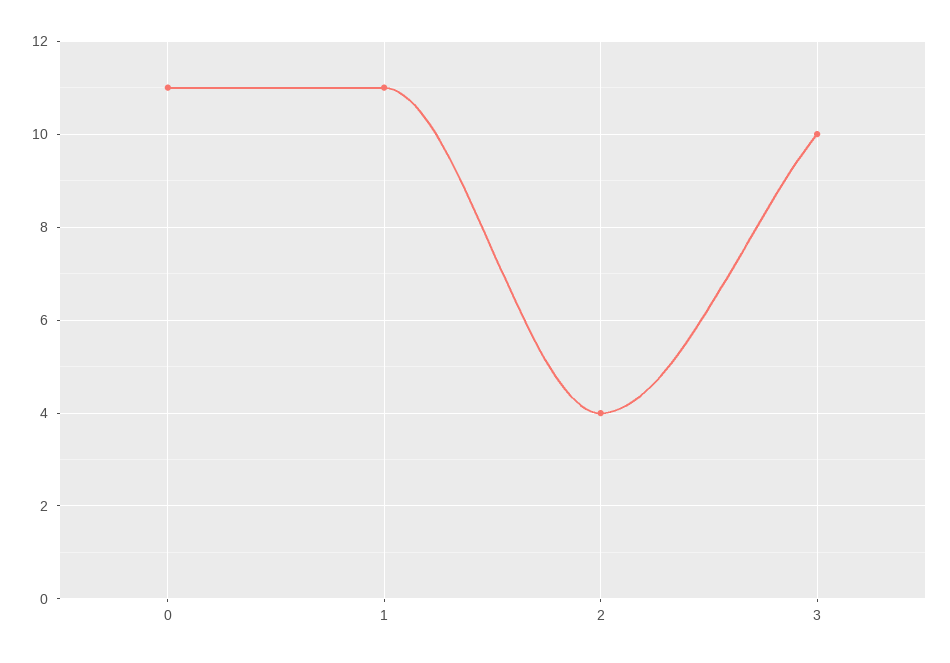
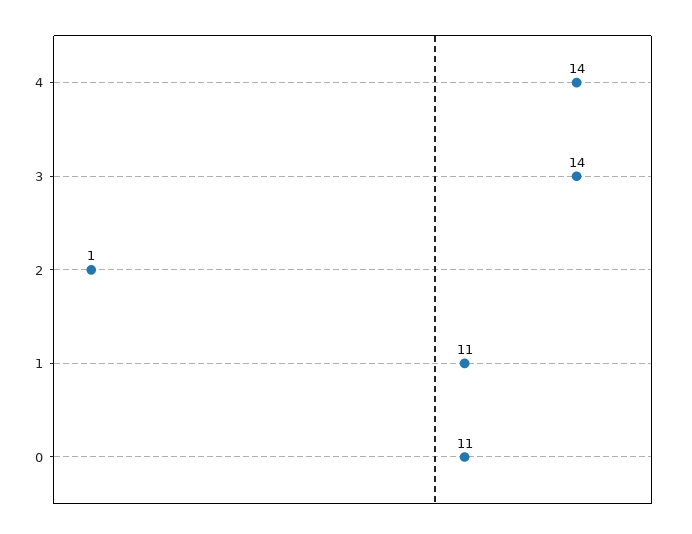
2: 4 -> 1
3: 10 -> 14
4: none -> 14

